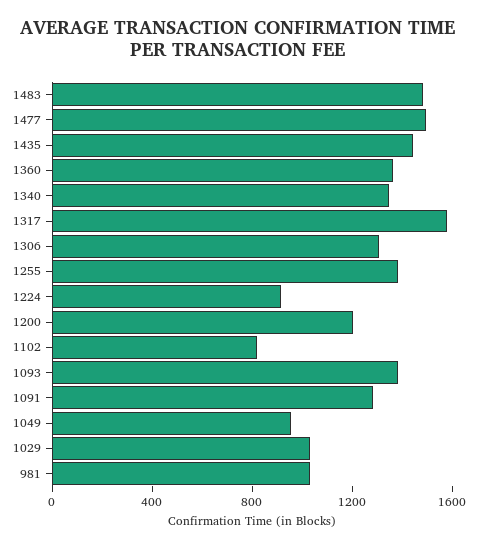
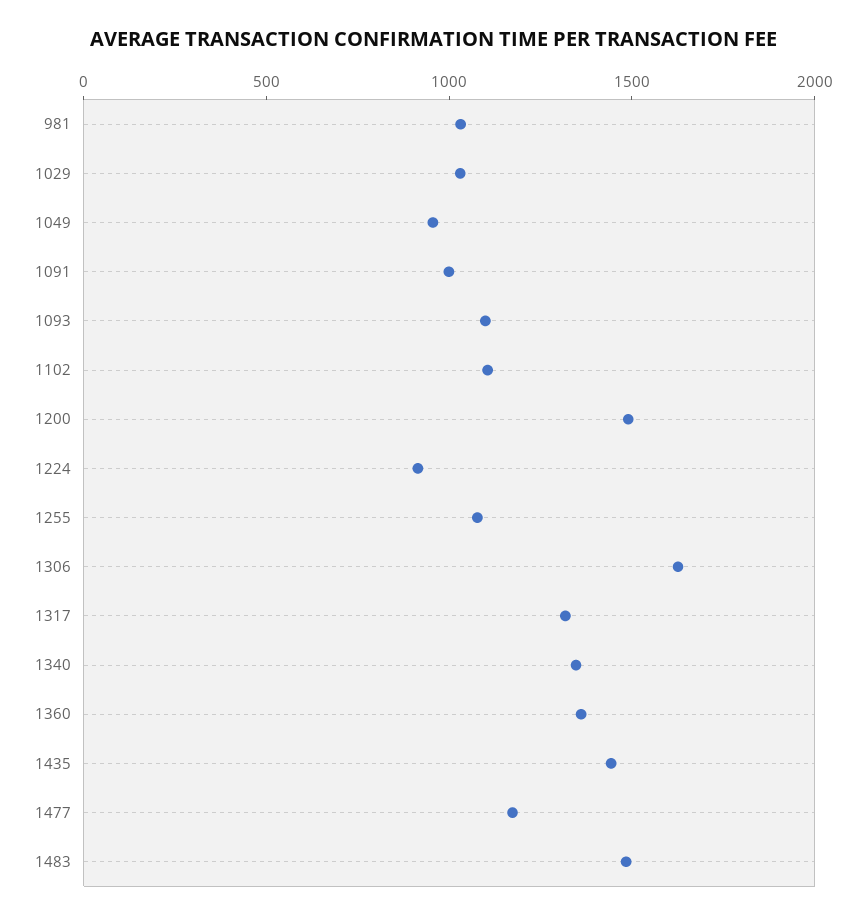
1477: 1500 -> 1200
1317: 1600 -> 1300
1306: 1300 -> 1600
1255: 1400 -> 1100
1200: 1200 -> 1500
1102: 800 -> 1100
1093: 1400 -> 1100
1091: 1300 -> 1000

